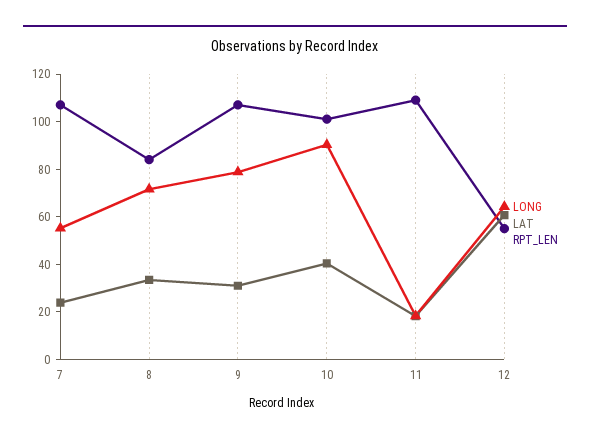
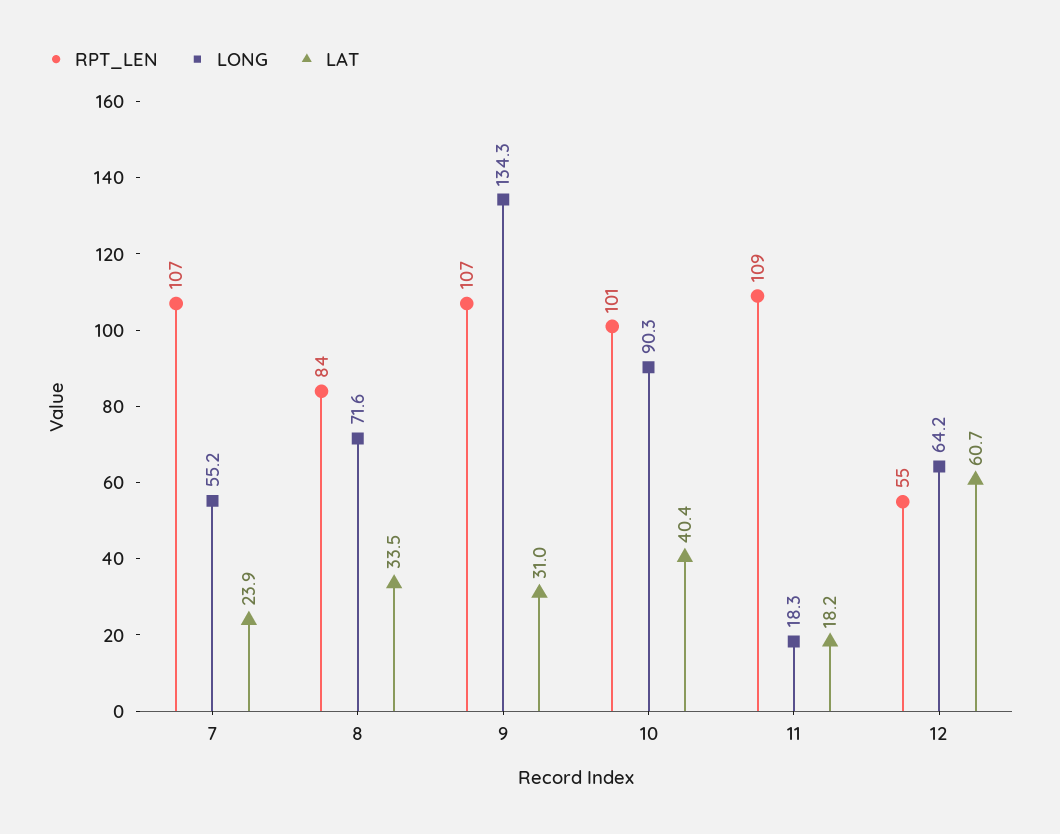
LONG, 9: 80 -> 134.3

